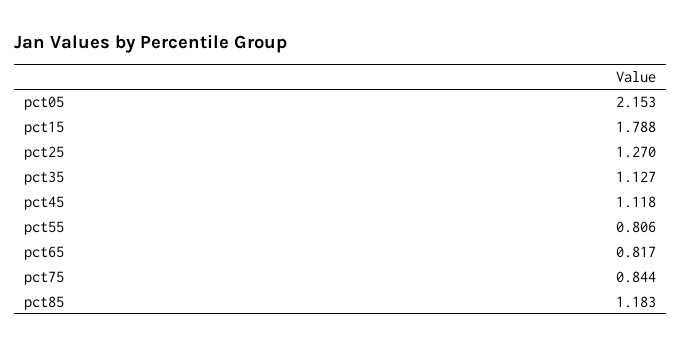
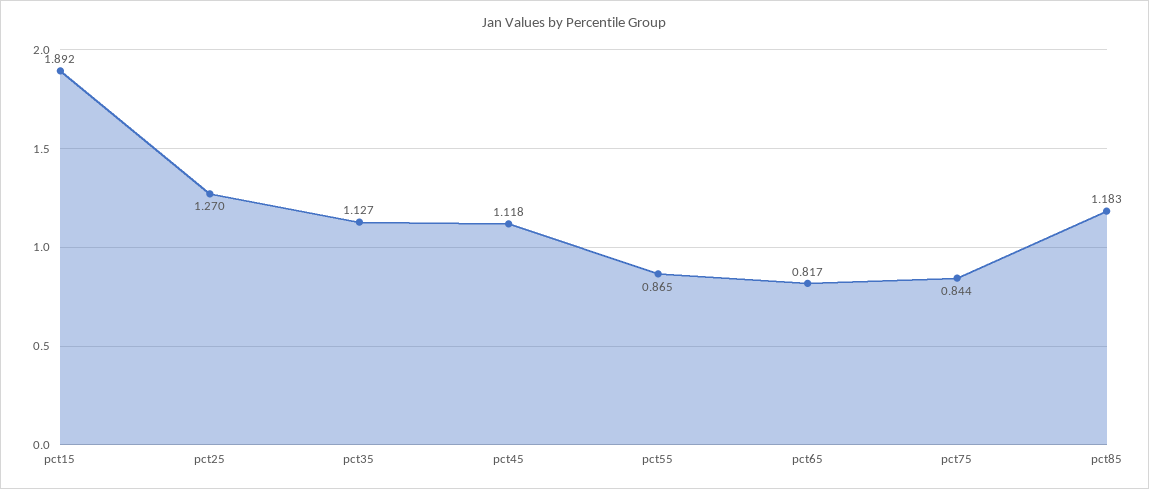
pct05: 2.153 -> none
pct15: 1.788 -> 1.892
pct55: 0.806 -> 0.865

